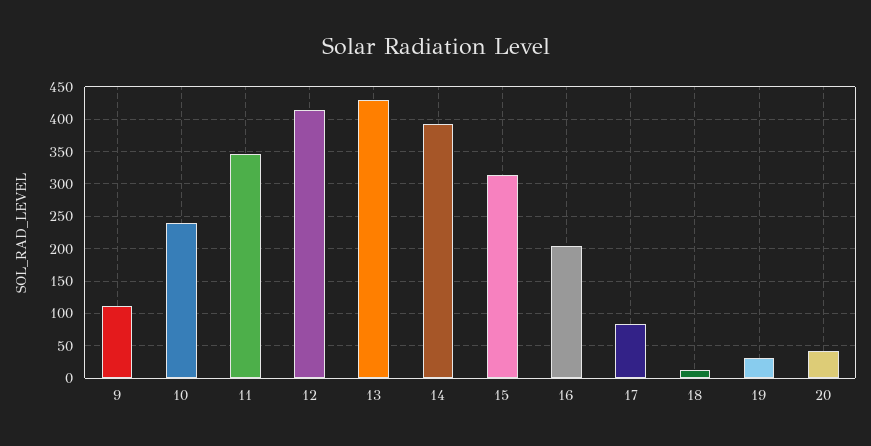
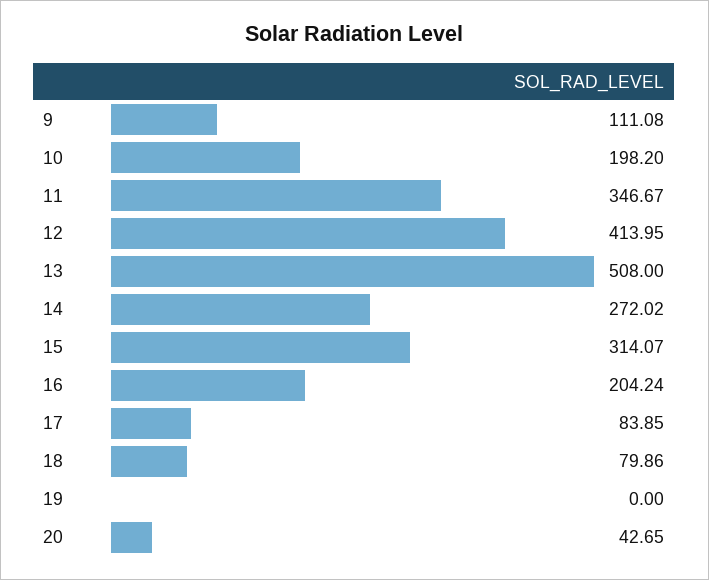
10: 240 -> 198.2
13: 430 -> 508
14: 390 -> 272.02
18: 10 -> 79.86
19: 30 -> 0

